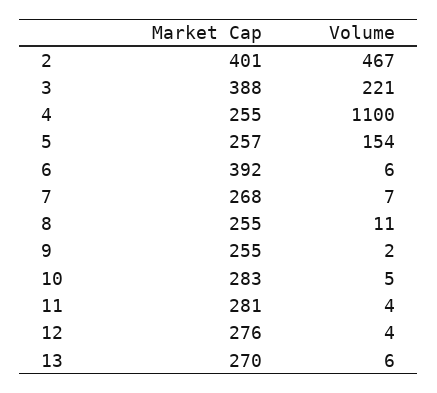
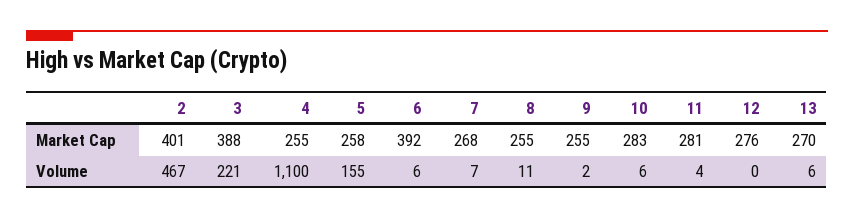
Market Cap, 5: 257 -> 258
Volume, 5: 154 -> 155
Volume, 10: 5 -> 6
Volume, 12: 4 -> 0

